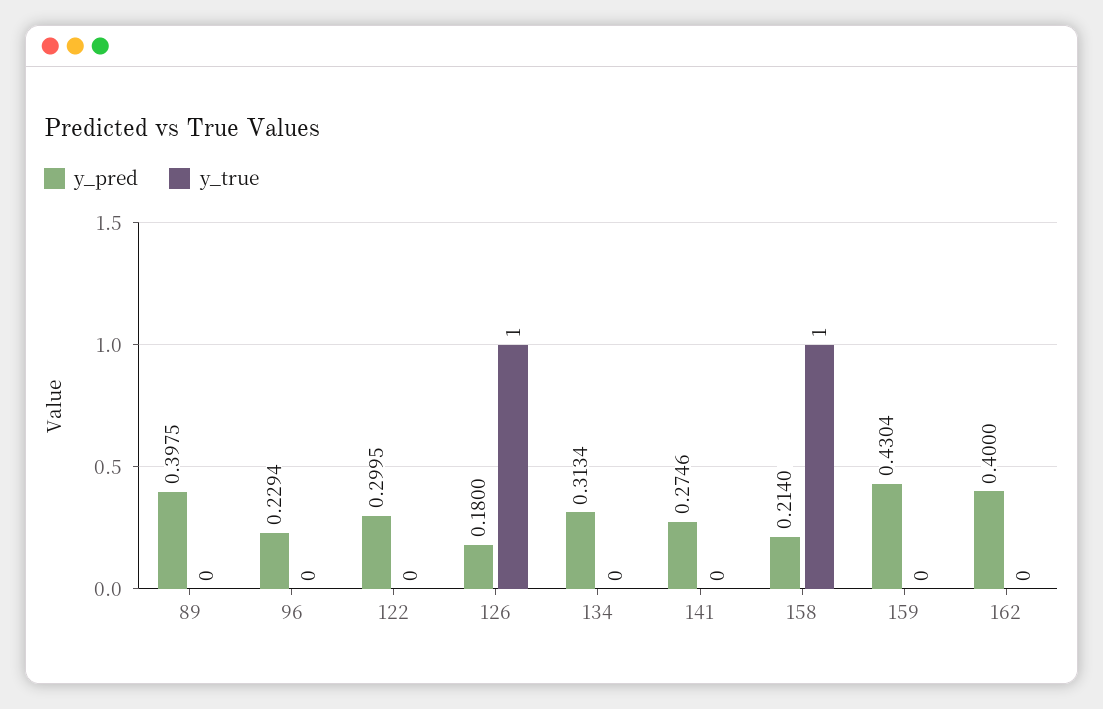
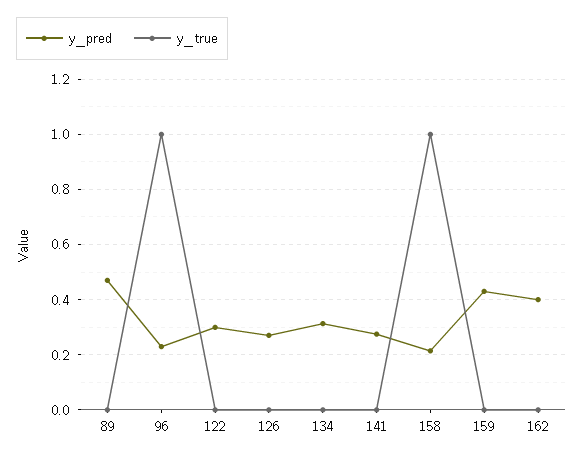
y_pred, 89: 0.3975 -> 0.475
y_true, 96: 0 -> 1
y_pred, 126: 0.18 -> 0.275
y_true, 126: 1 -> 0

